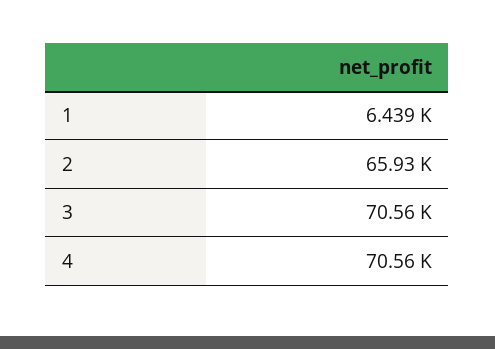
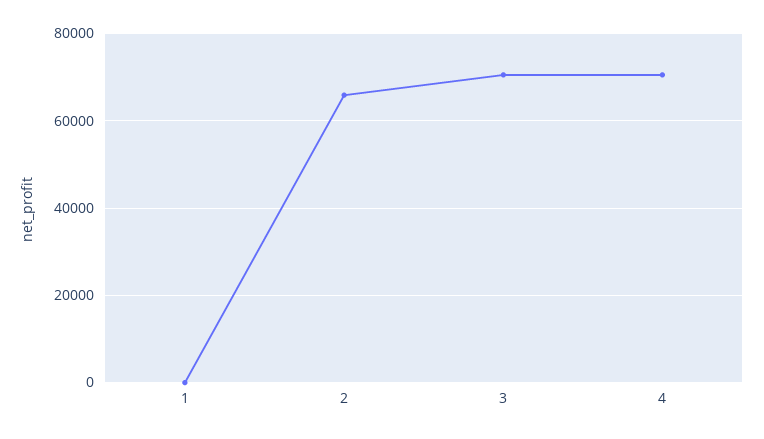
1: 6439 -> 0

